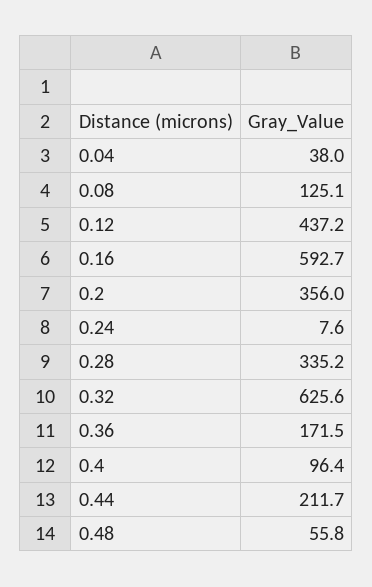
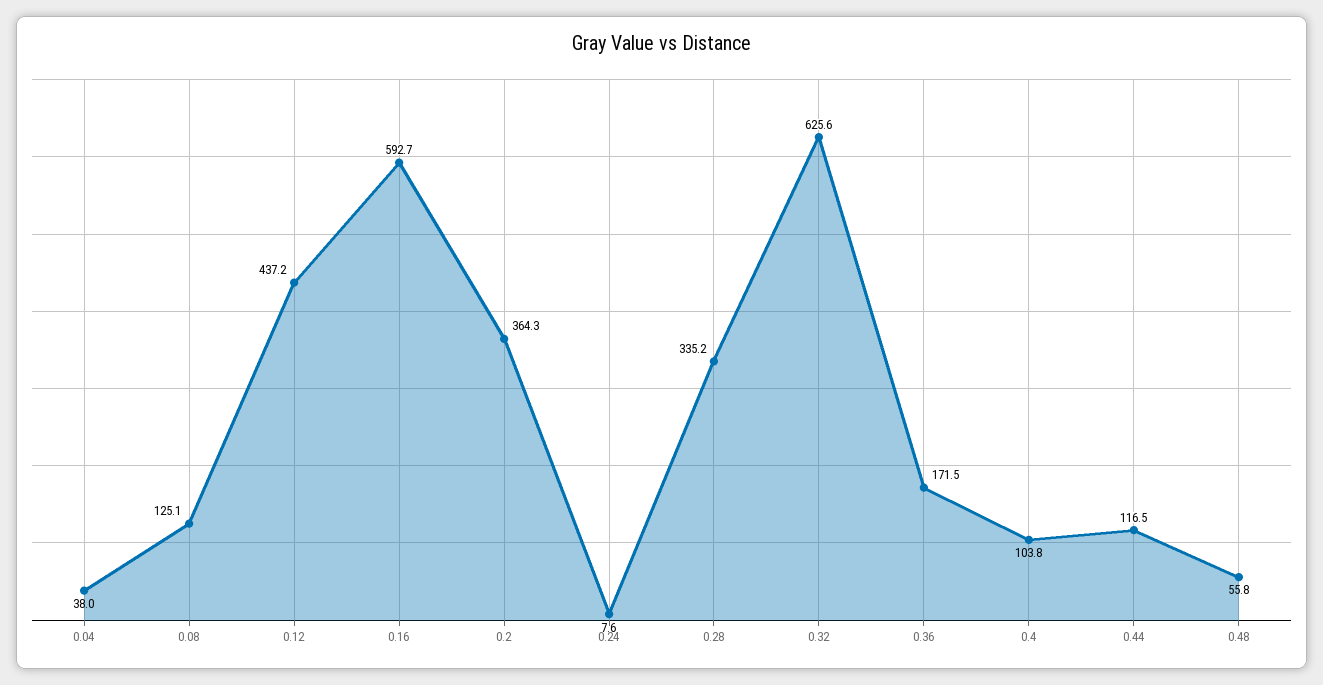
0.2: 356 -> 364.3
0.4: 96.4 -> 103.8
0.44: 211.7 -> 116.5

